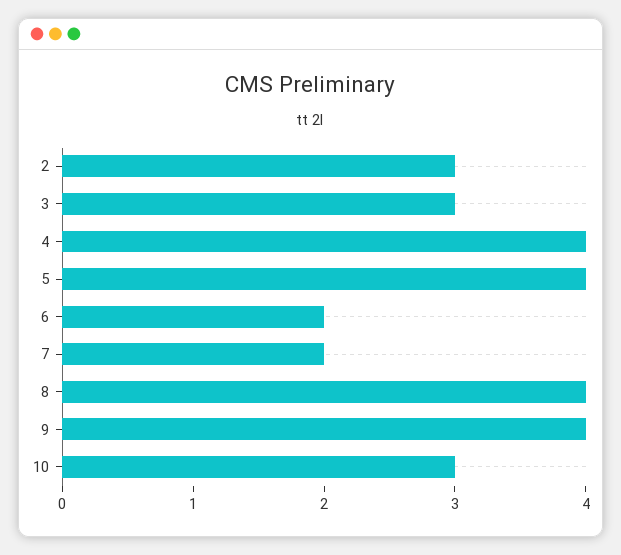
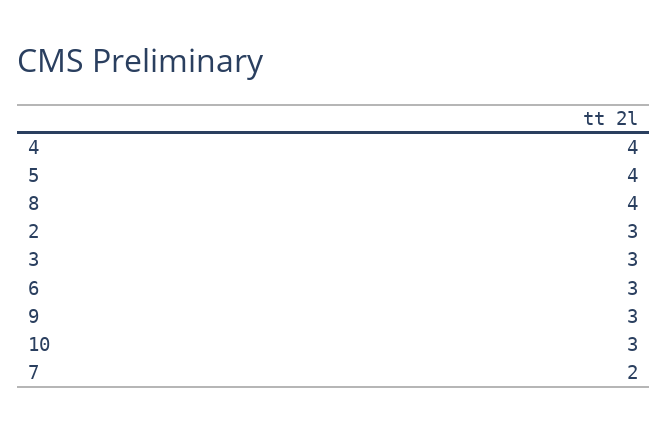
6: 2 -> 3
9: 4 -> 3

